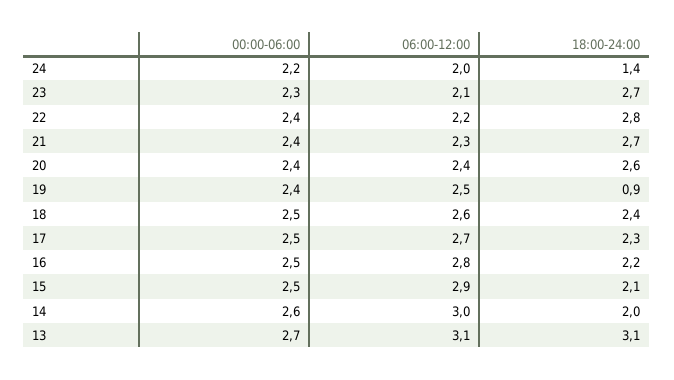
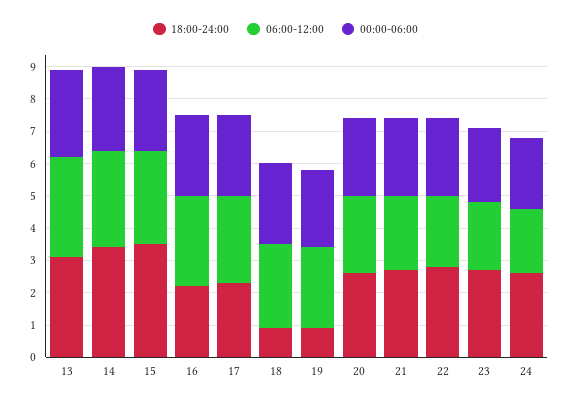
18:00-24:00, 24: 1.4 -> 2.5
18:00-24:00, 18: 2.4 -> 1
18:00-24:00, 15: 2.1 -> 3.5
18:00-24:00, 14: 2 -> 3.5

